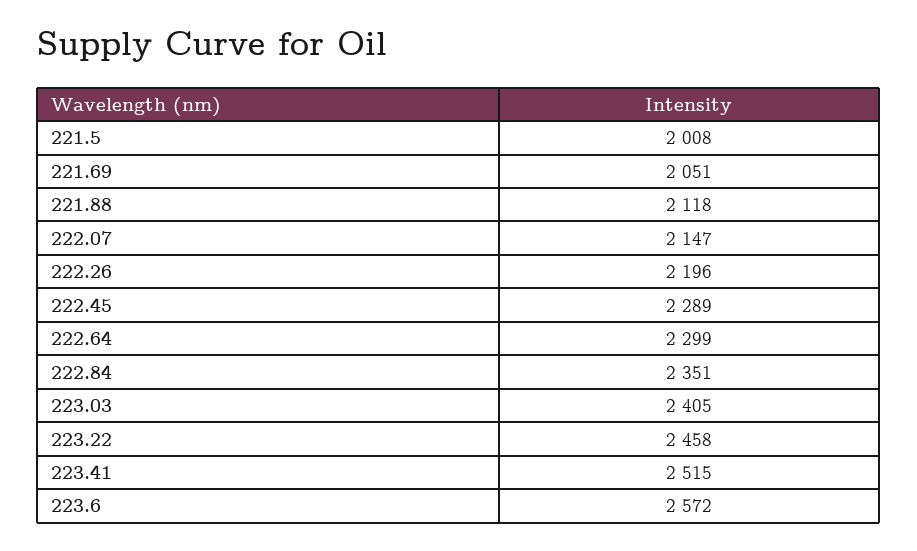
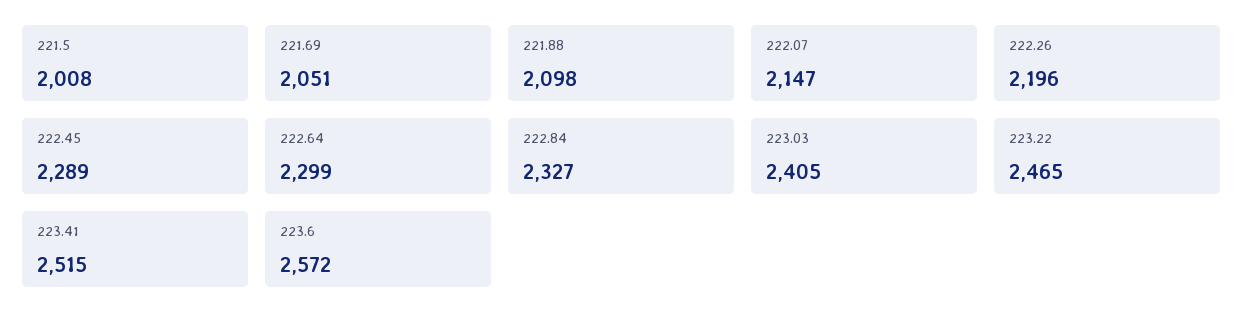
221.88: 2118 -> 2098
222.84: 2351 -> 2327
223.22: 2458 -> 2465

